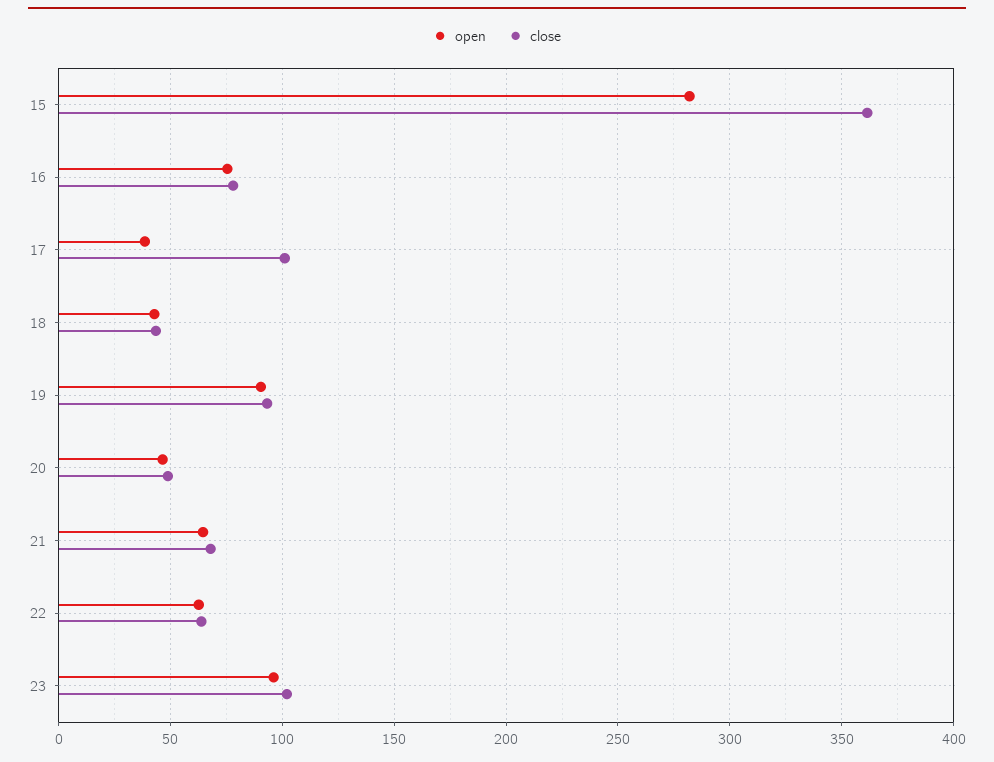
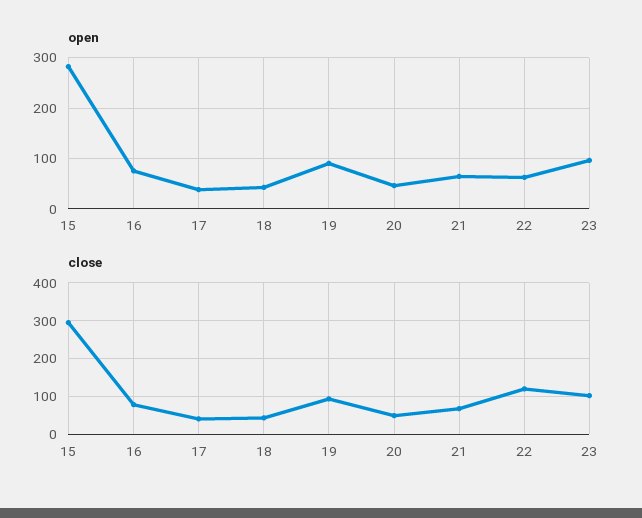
close, 15: 360 -> 300
close, 17: 100 -> 40
close, 22: 65 -> 120

